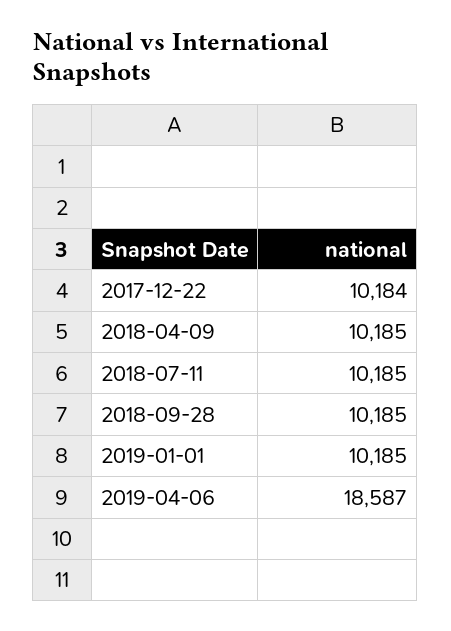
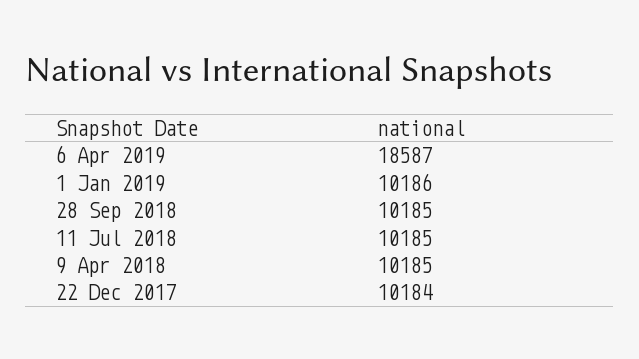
2019-01-01: 10185 -> 10186

